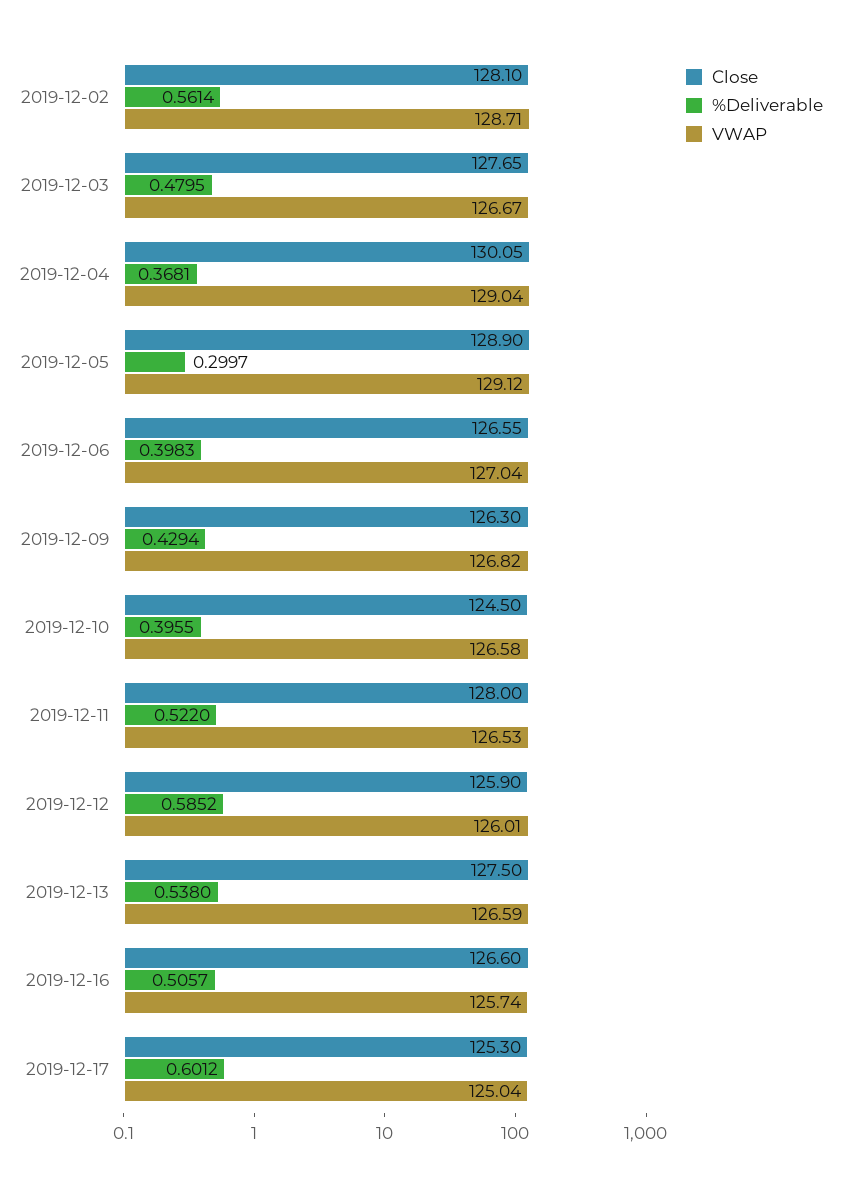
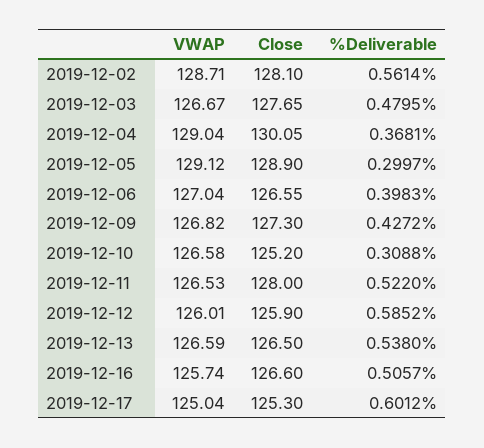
Close, 2019-12-09: 126.3 -> 127.3
%Deliverable, 2019-12-09: 0.4294 -> 0.4272
Close, 2019-12-10: 124.5 -> 125.2
%Deliverable, 2019-12-10: 0.3955 -> 0.3088
Close, 2019-12-13: 127.5 -> 126.5

